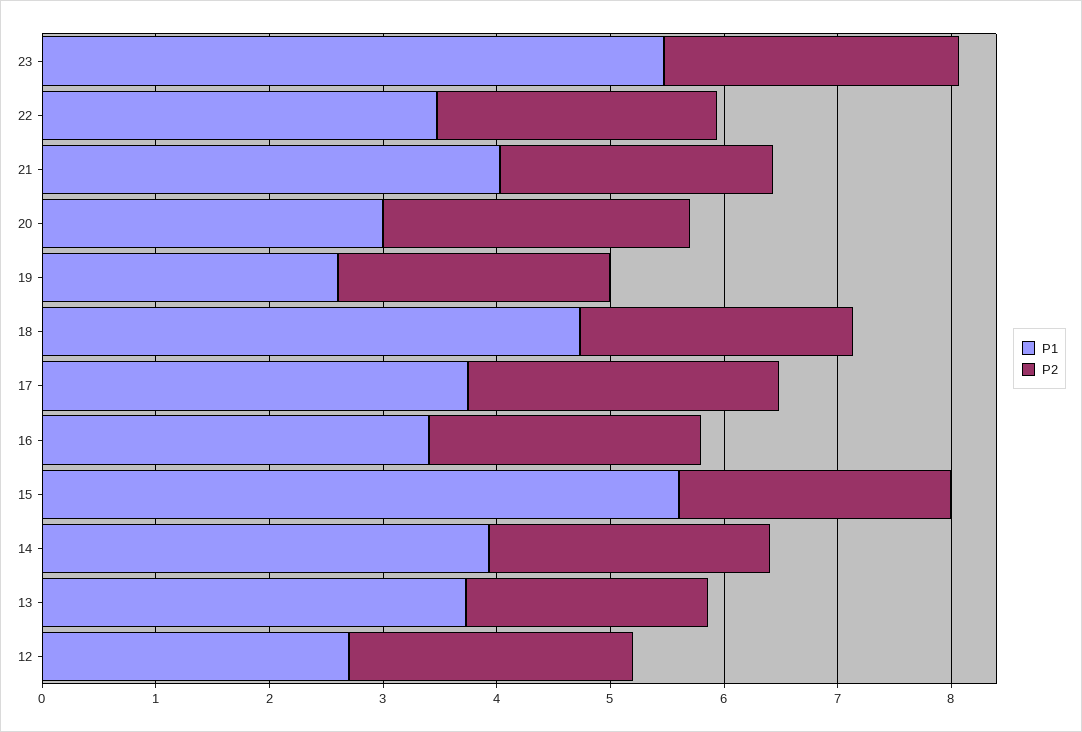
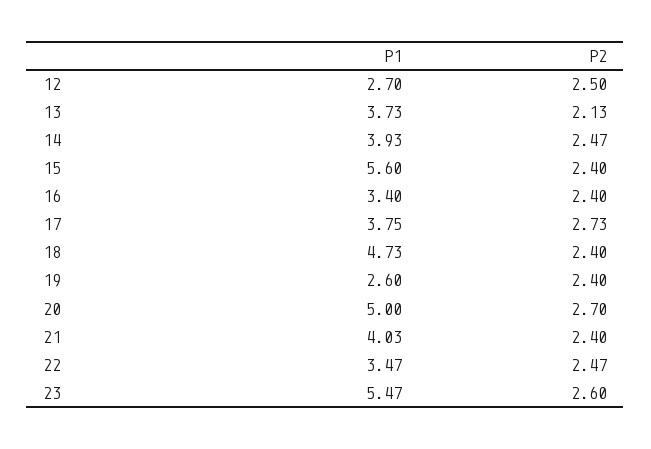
P1, 20: 3 -> 5

